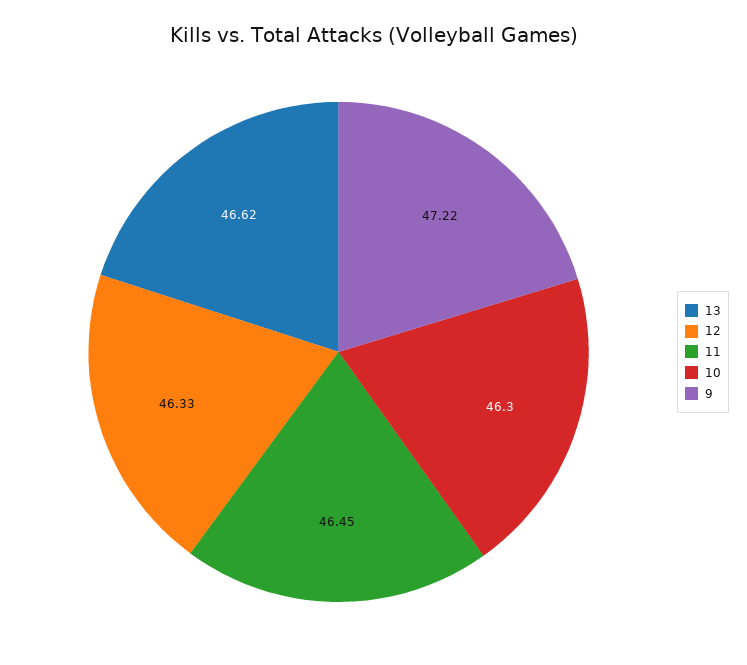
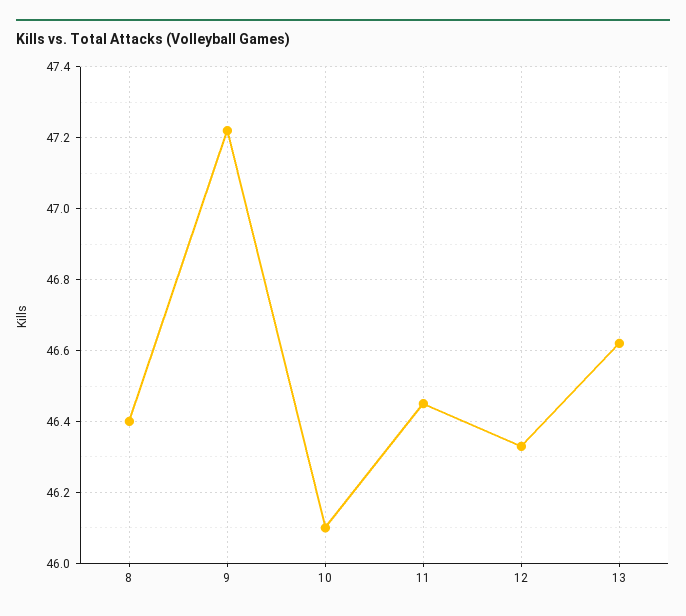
10: 46.3 -> 46.1
8: none -> 46.4

